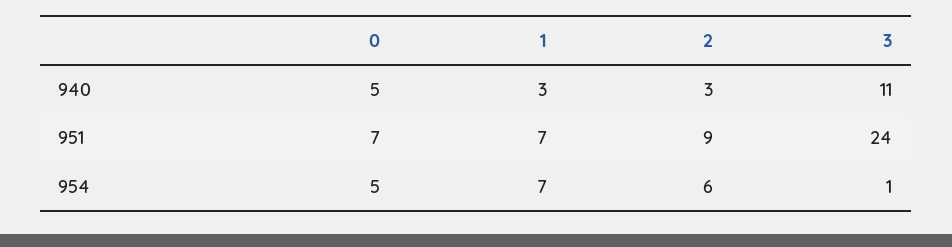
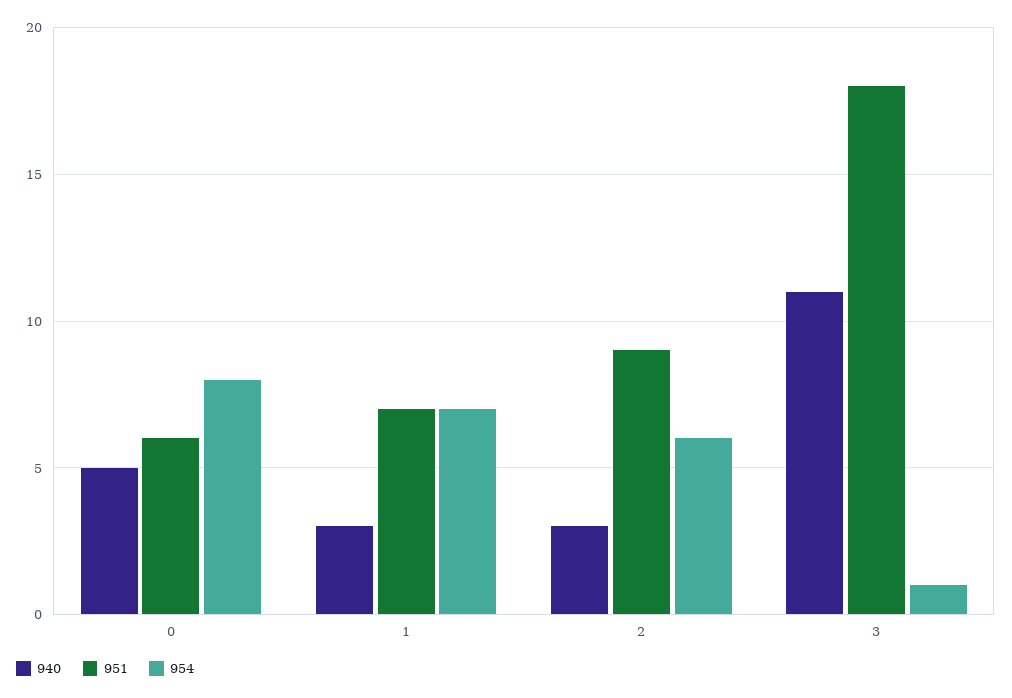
951, 0: 7 -> 6
951, 3: 24 -> 18
954, 0: 5 -> 8

